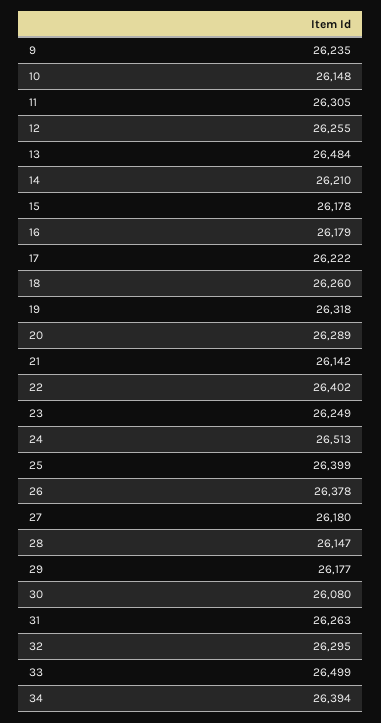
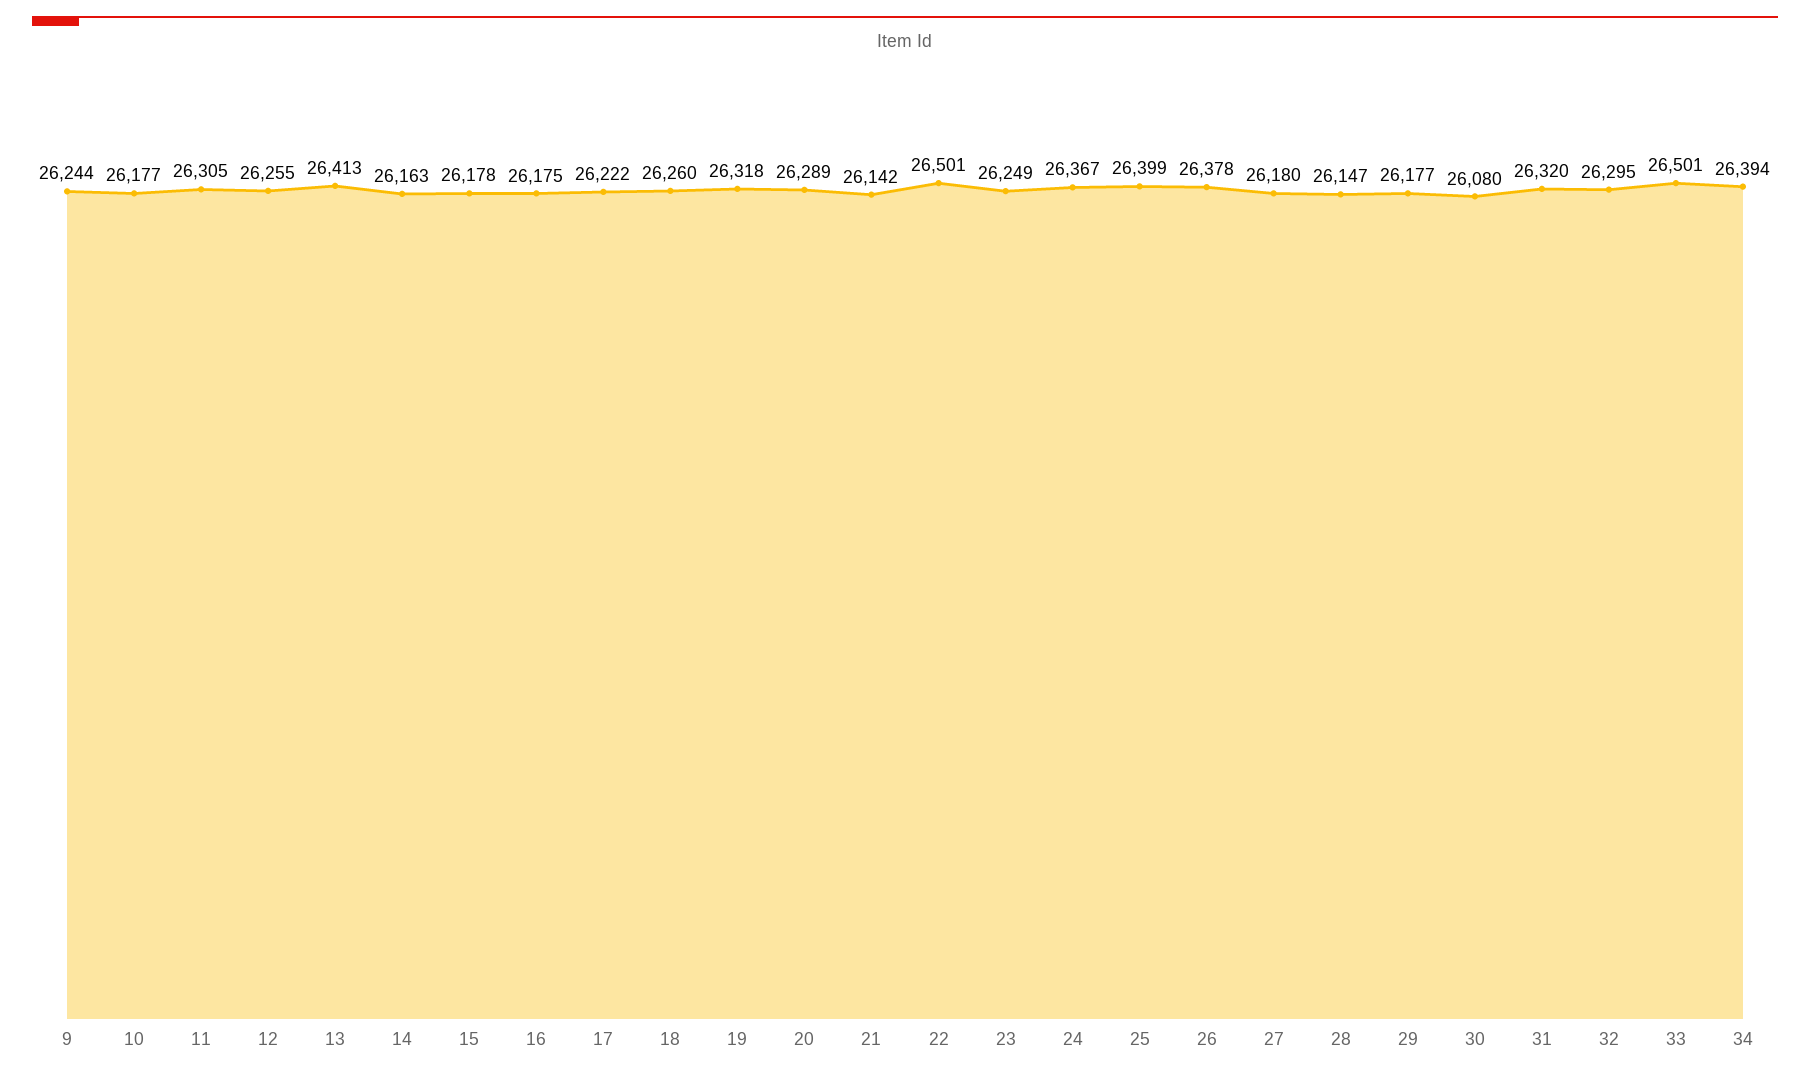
9: 26235 -> 26244
10: 26148 -> 26177
13: 26484 -> 26413
14: 26210 -> 26163
16: 26179 -> 26175
22: 26402 -> 26501
24: 26513 -> 26367
31: 26263 -> 26320
33: 26499 -> 26501

